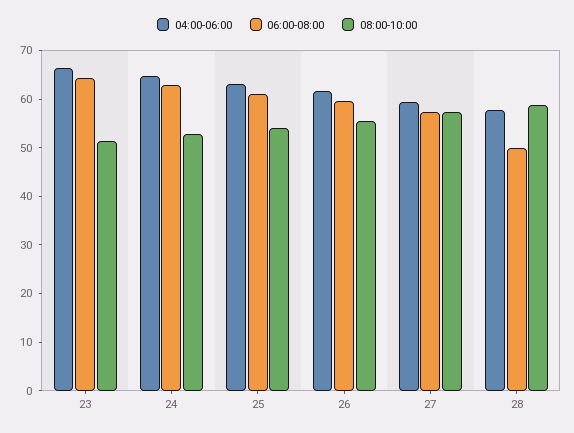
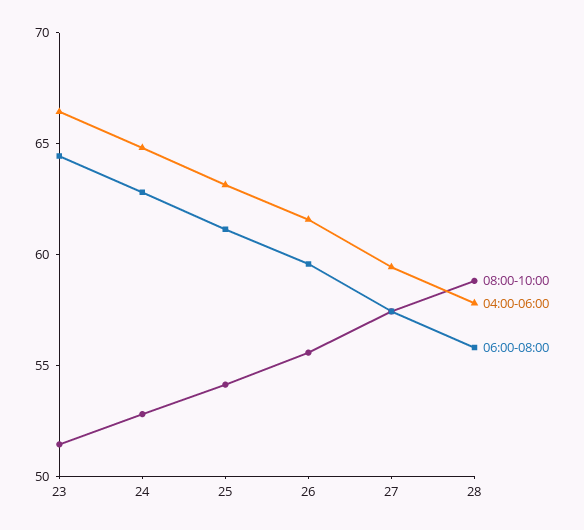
06:00-08:00, 28: 50 -> 56

